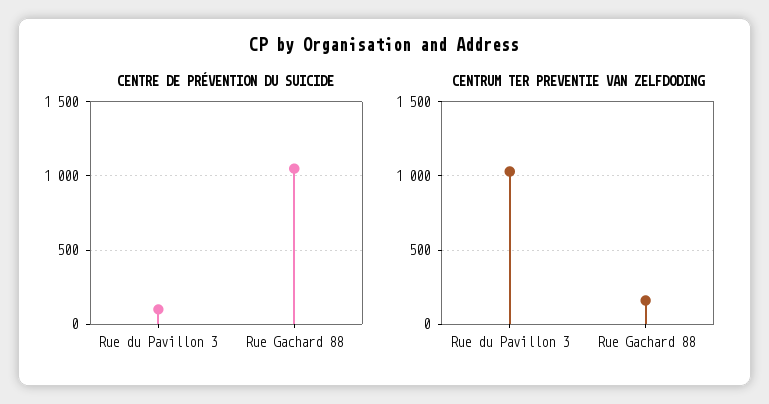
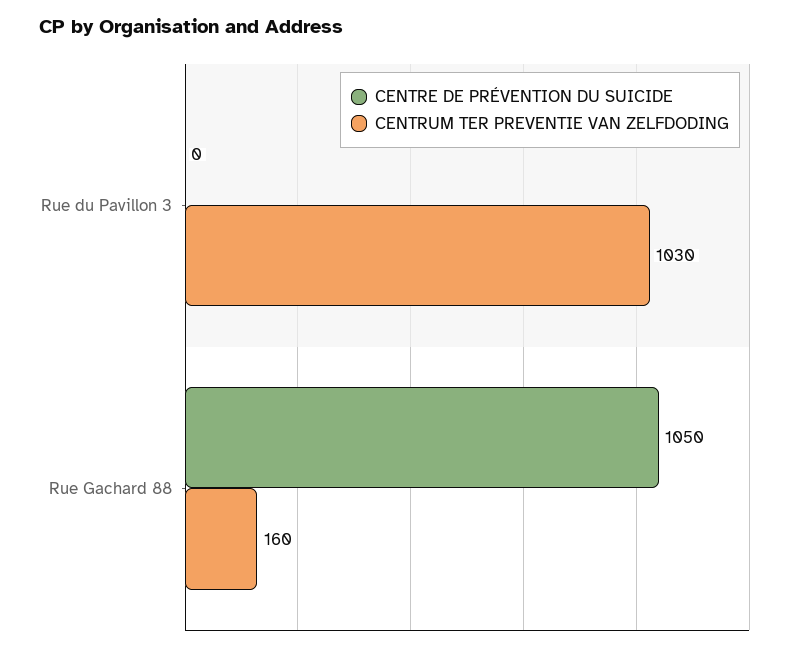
CENTRE DE PRÉVENTION DU SUICIDE, Rue du Pavillon 3: 100 -> 0

